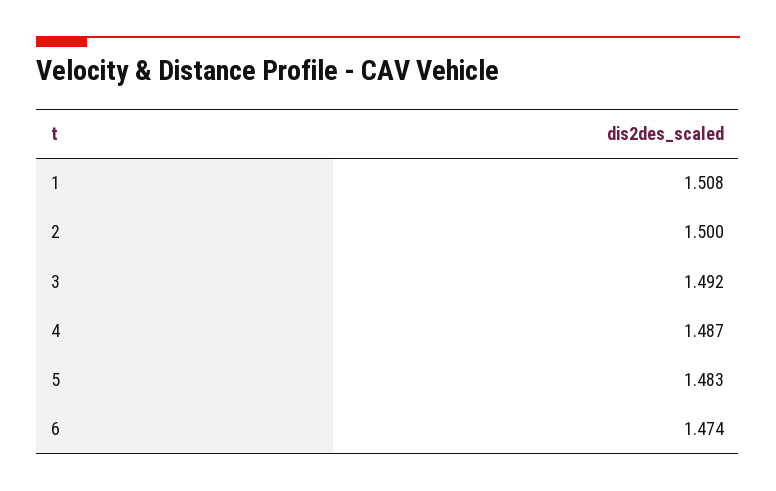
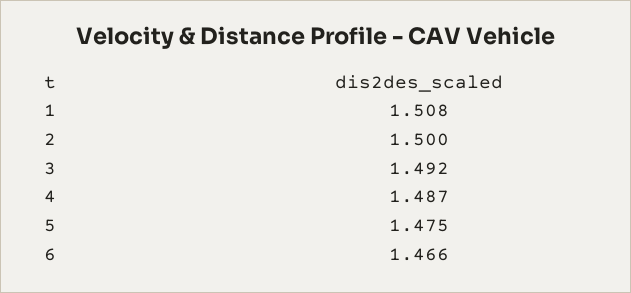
5: 1.483 -> 1.475
6: 1.474 -> 1.466

